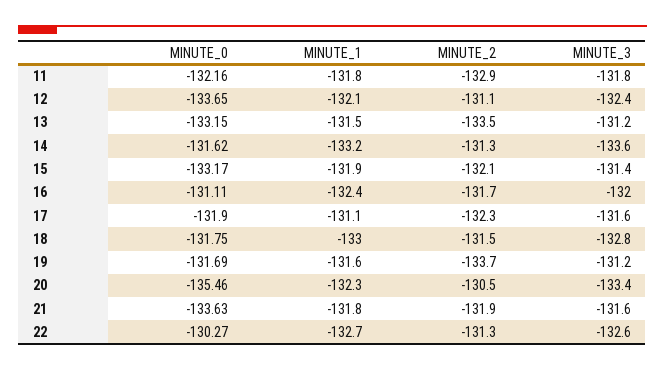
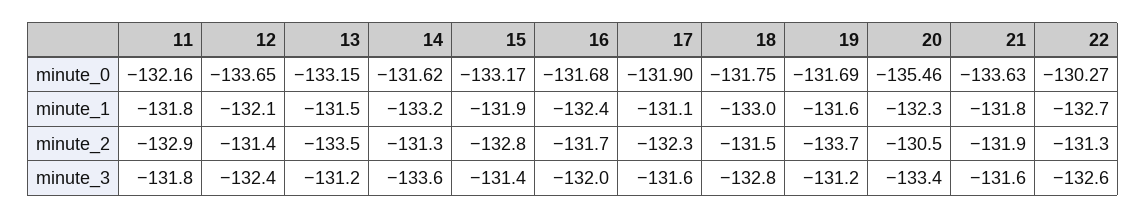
MINUTE_2, 12: -131.1 -> -131.4
MINUTE_2, 15: -132.1 -> -132.8
MINUTE_0, 16: -131.11 -> -131.68

